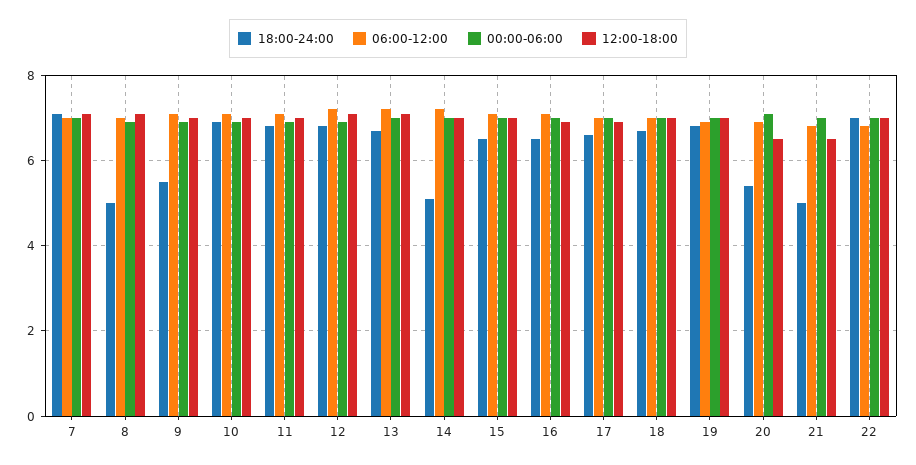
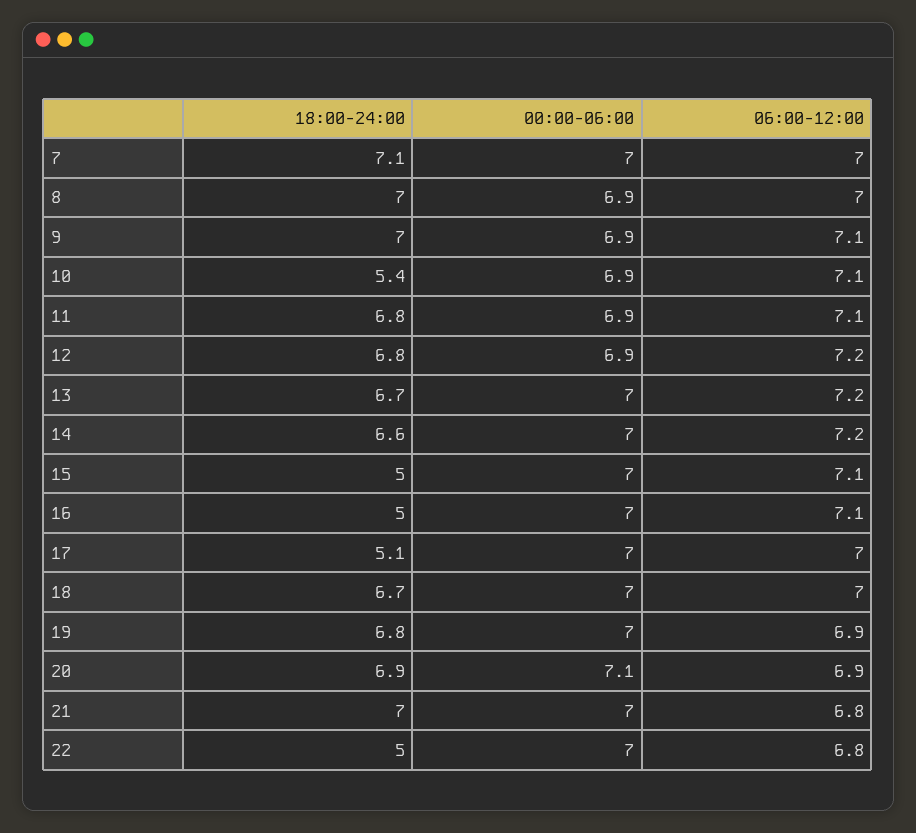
12:00-18:00, 7: 7 -> none
18:00-24:00, 8: 5 -> 7
12:00-18:00, 8: 7 -> none
18:00-24:00, 9: 5.5 -> 7
12:00-18:00, 9: 7 -> none
18:00-24:00, 10: 7 -> 5.4
12:00-18:00, 10: 7 -> none
12:00-18:00, 11: 7 -> none
12:00-18:00, 12: 7 -> none
12:00-18:00, 13: 7 -> none
18:00-24:00, 14: 5 -> 6.6
12:00-18:00, 14: 7 -> none
18:00-24:00, 15: 6.5 -> 5
12:00-18:00, 15: 7 -> none
18:00-24:00, 16: 6.5 -> 5
12:00-18:00, 16: 7 -> none
18:00-24:00, 17: 6.5 -> 5.1
12:00-18:00, 17: 7 -> none
12:00-18:00, 18: 7 -> none
12:00-18:00, 19: 7 -> none
18:00-24:00, 20: 5.5 -> 6.9
12:00-18:00, 20: 6.5 -> none
18:00-24:00, 21: 5 -> 7
12:00-18:00, 21: 6.5 -> none
18:00-24:00, 22: 7 -> 5
12:00-18:00, 22: 7 -> none

